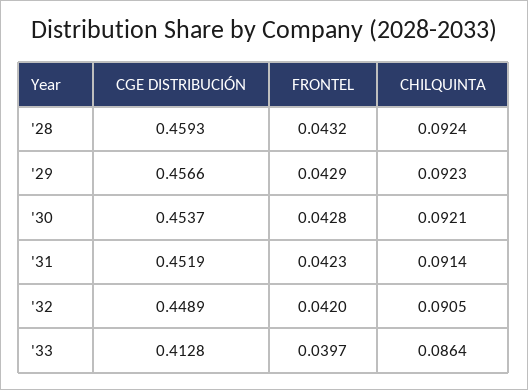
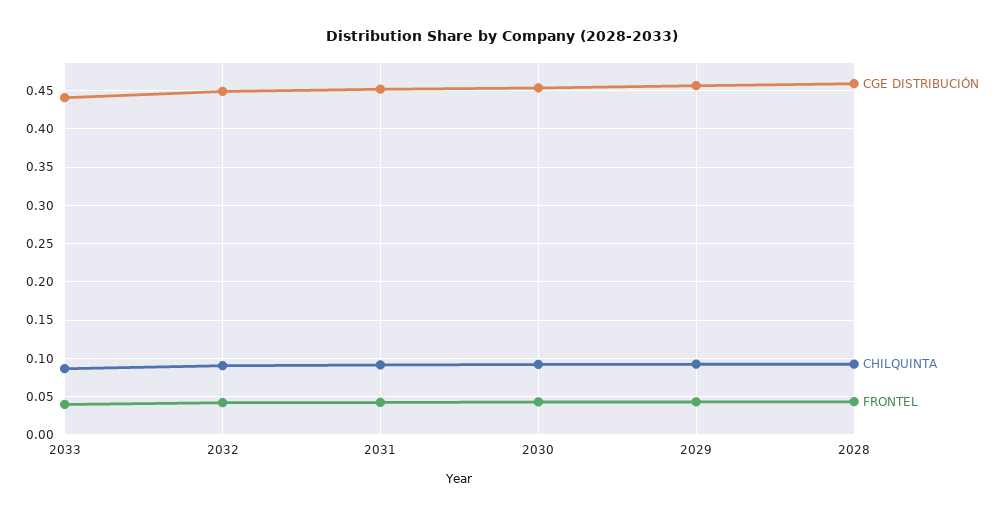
CGE DISTRIBUCIÓN, '33: 0.4128 -> 0.44

